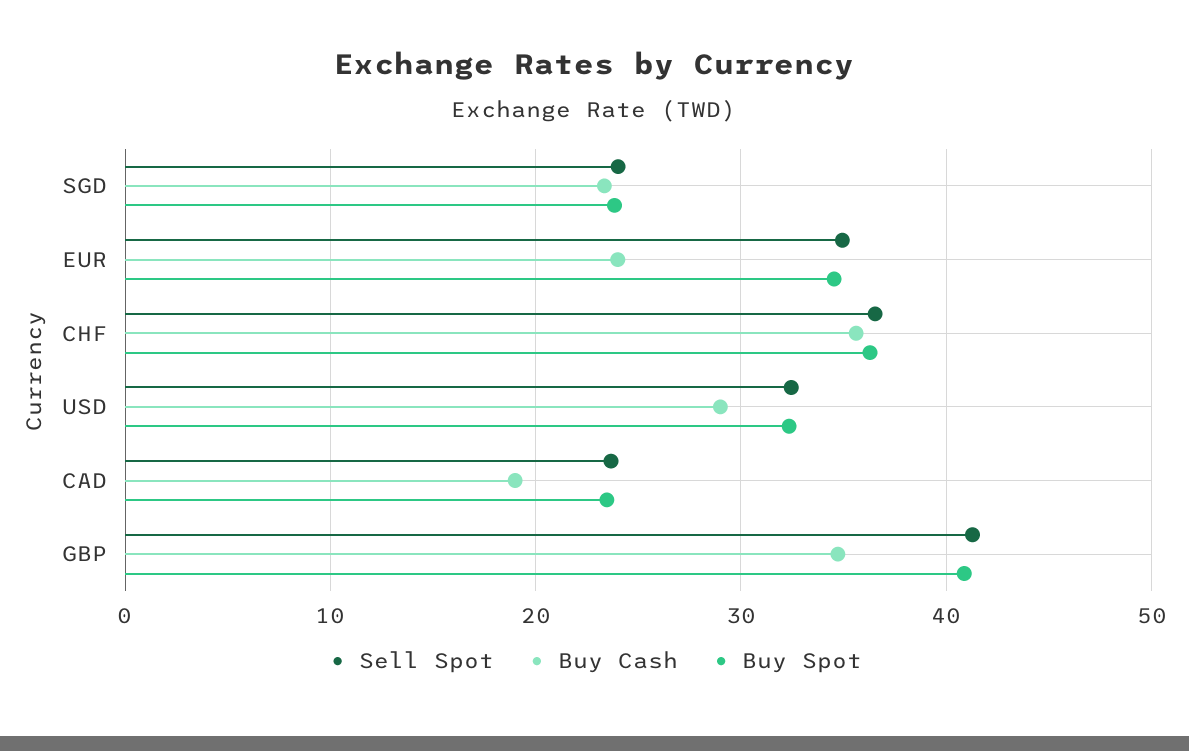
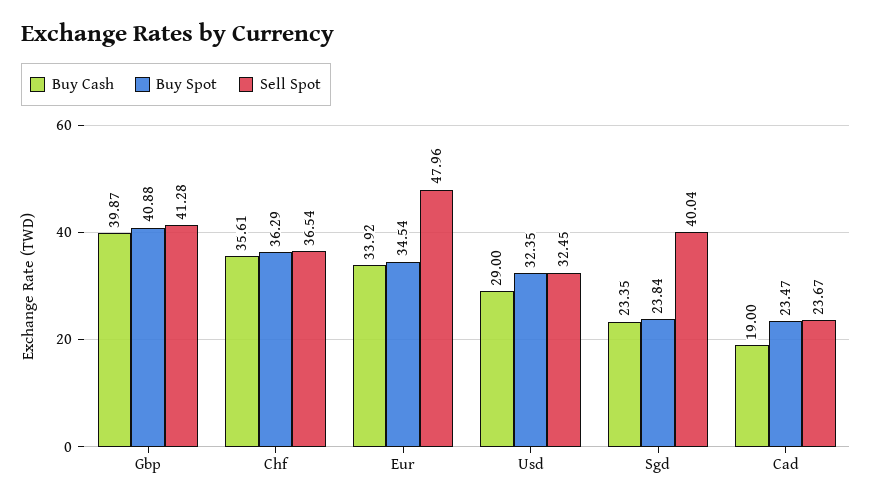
Sell Spot, SGD: 24 -> 40.04
Sell Spot, EUR: 35 -> 47.96
Buy Cash, EUR: 24 -> 33.92
Buy Cash, GBP: 35 -> 39.87

